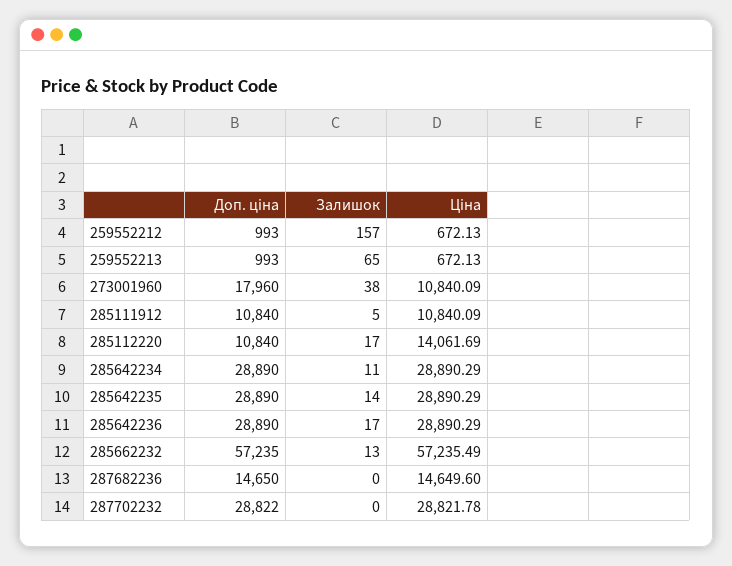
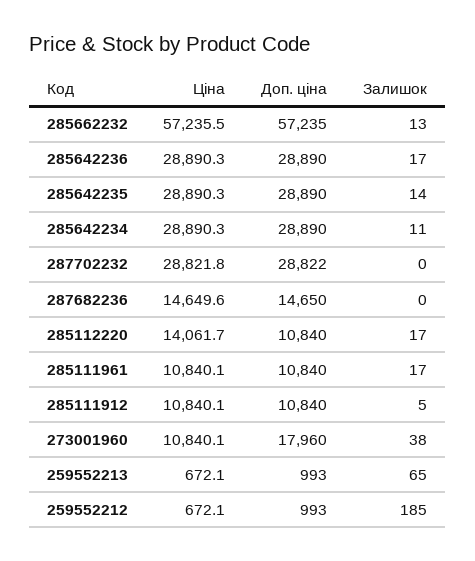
Залишок, 259552212: 157 -> 185
Ціна, 285111961: none -> 10840.1
Доп. ціна, 285111961: none -> 10840
Залишок, 285111961: none -> 17

